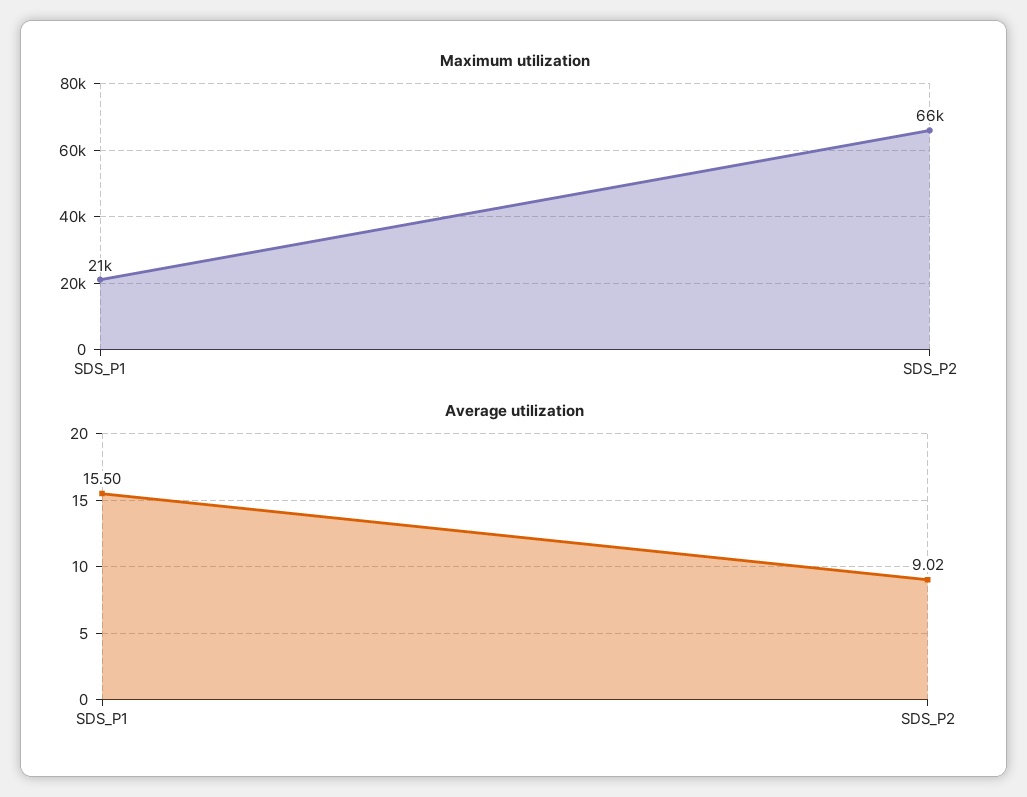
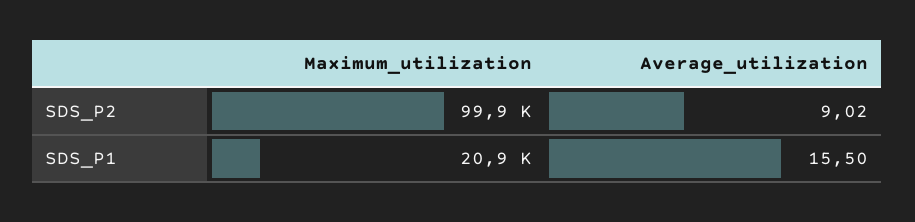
Maximum utilization, SDS_P2: 66000 -> 99900

